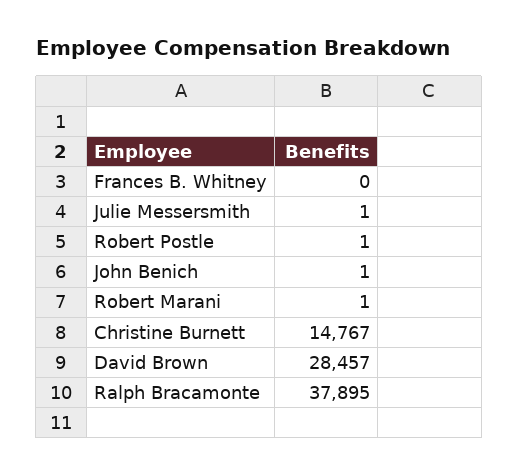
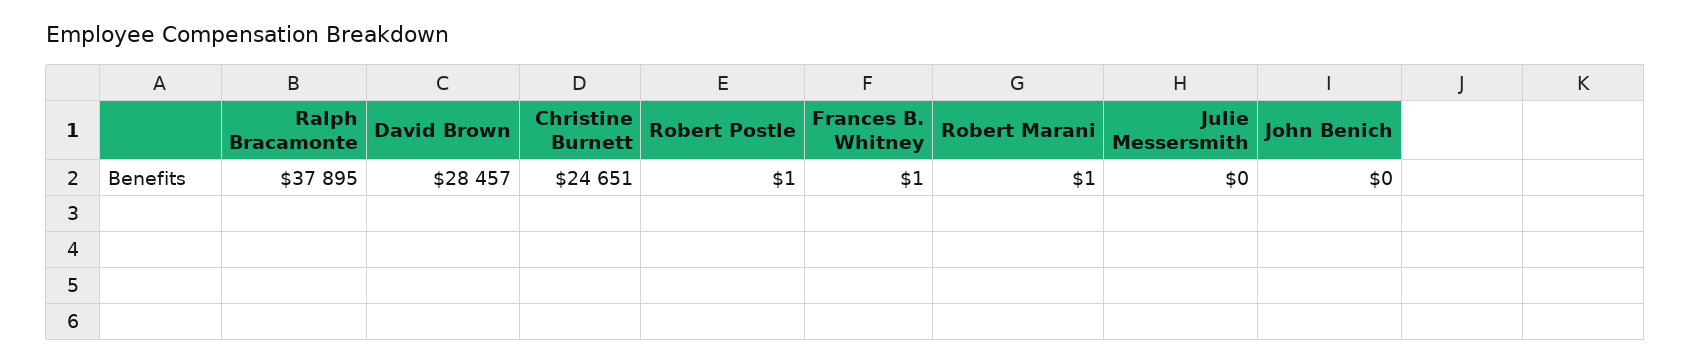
Frances B. Whitney: 0 -> 1
Julie Messersmith: 1 -> 0
John Benich: 1 -> 0
Christine Burnett: 14767 -> 24651

